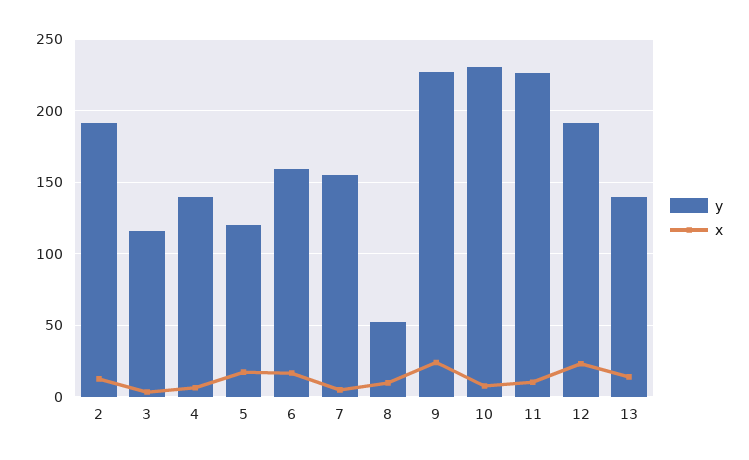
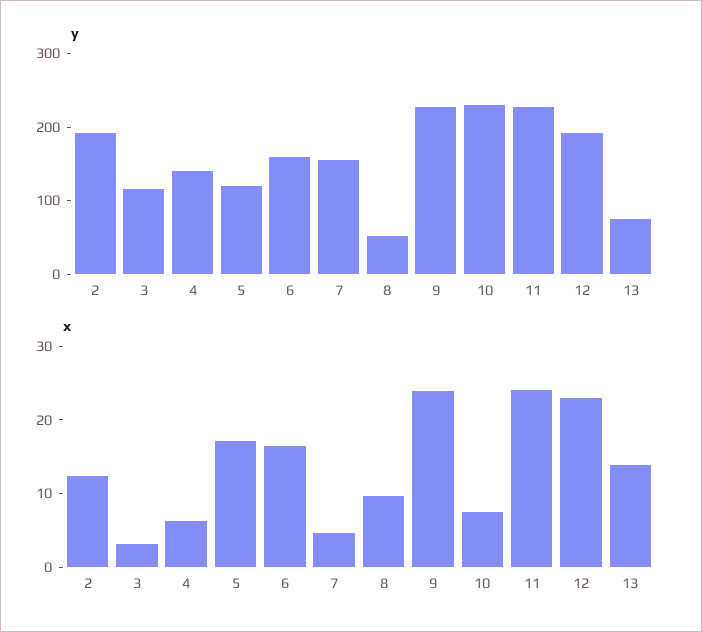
x, 11: 10 -> 24
y, 13: 140 -> 80

